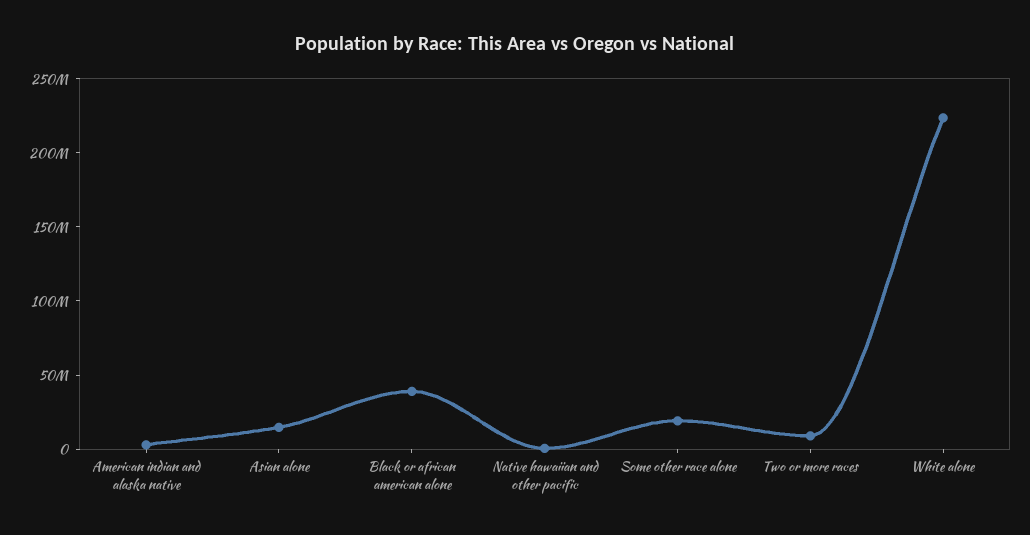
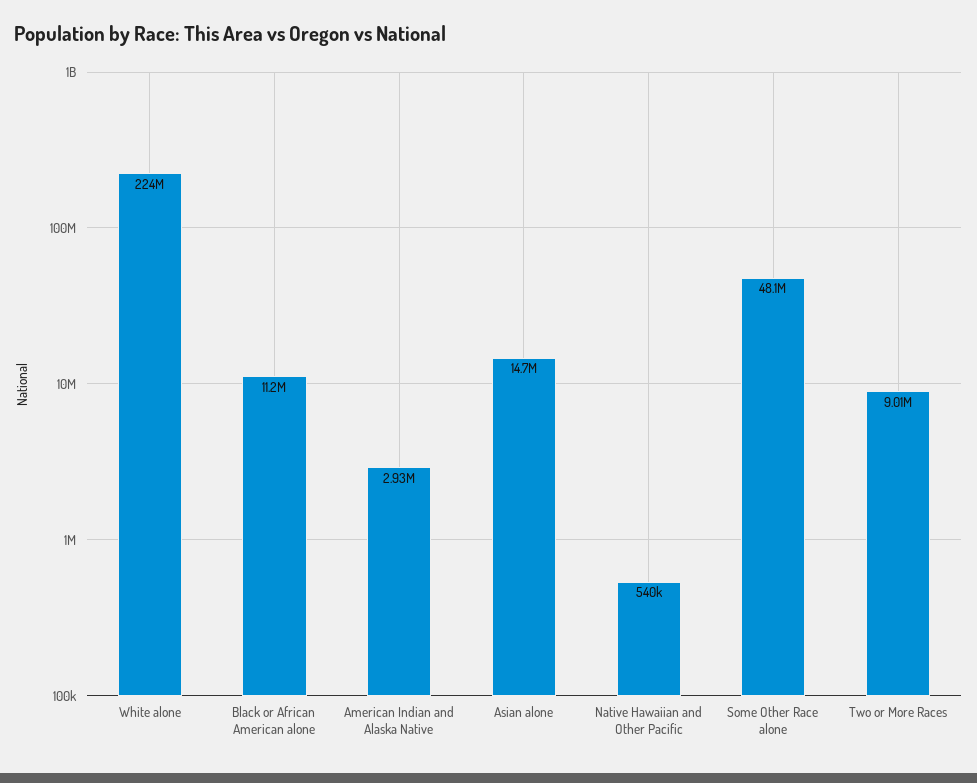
Black or african american alone: 40000000 -> 11200000
Some other race alone: 20000000 -> 48100000

